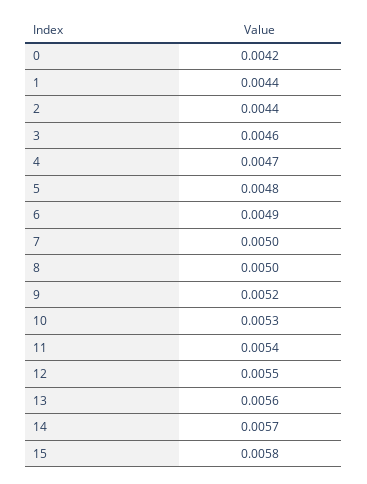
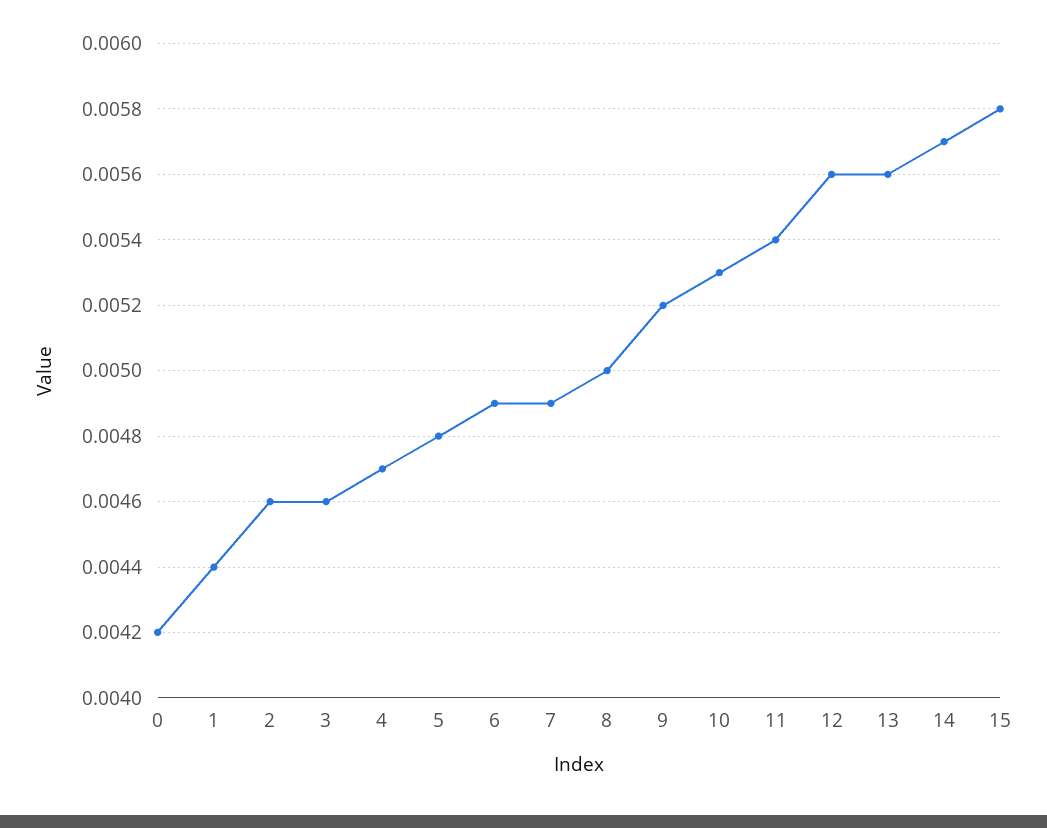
2: 0.0044 -> 0.0046
7: 0.005 -> 0.0049
12: 0.0055 -> 0.0056

